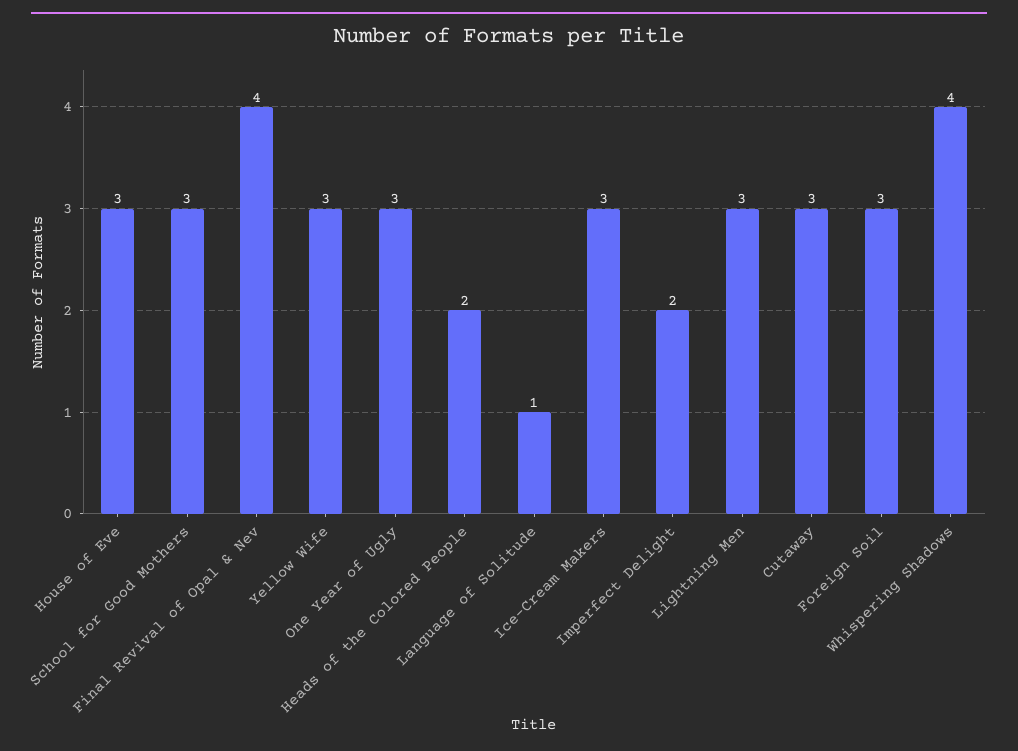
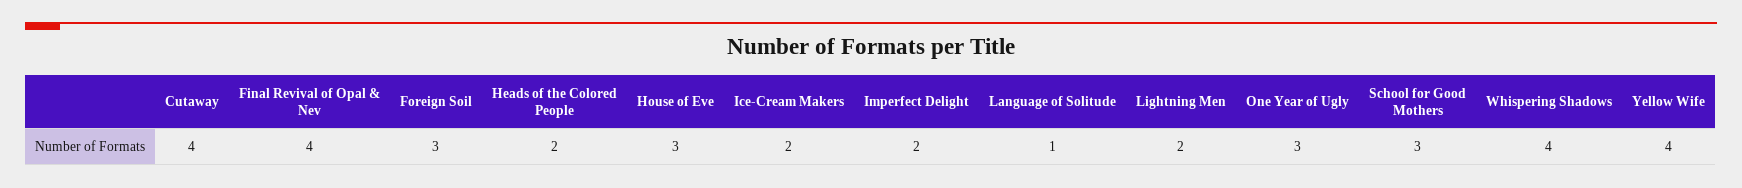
Yellow Wife: 3 -> 4
Ice-Cream Makers: 3 -> 2
Lightning Men: 3 -> 2
Cutaway: 3 -> 4

